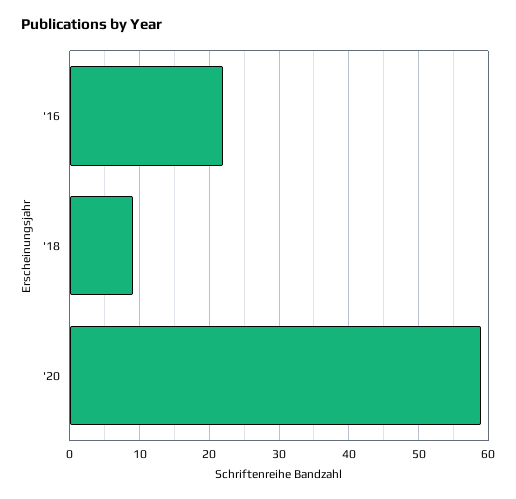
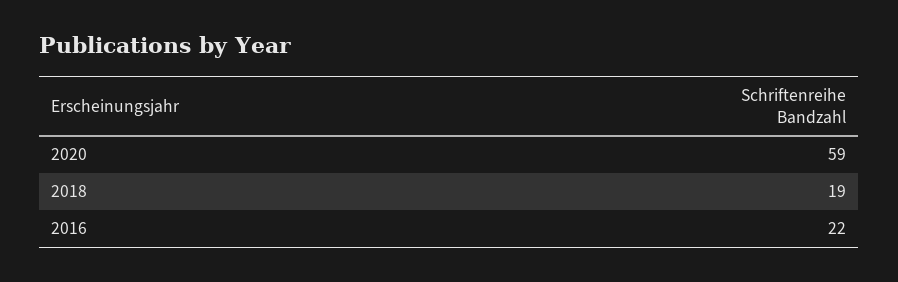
'18: 9 -> 19

